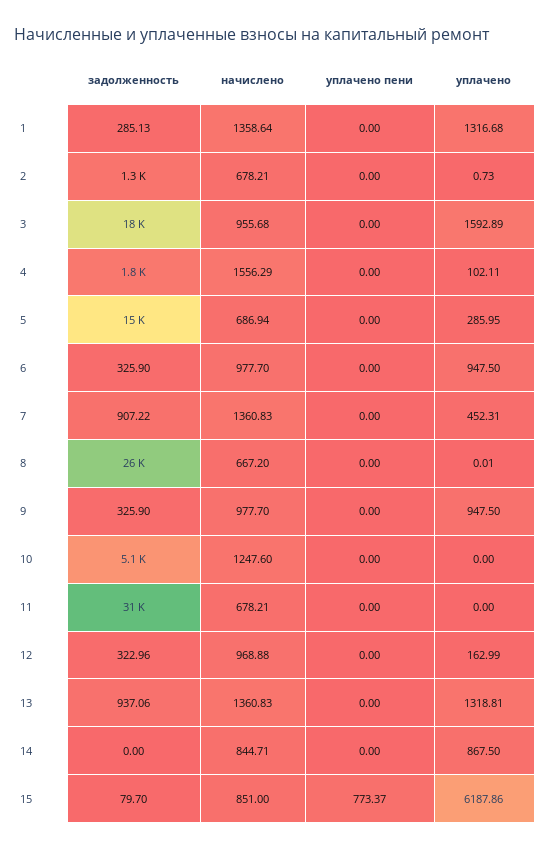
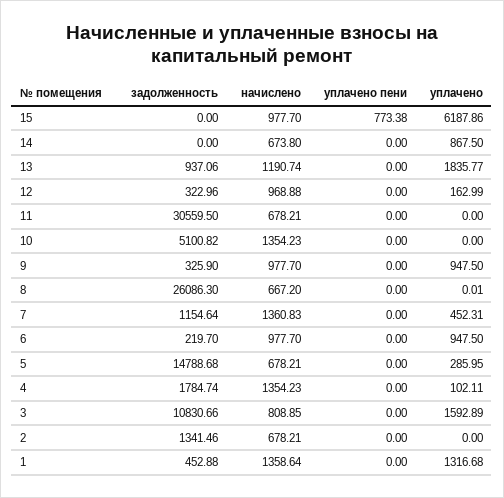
задолженность, 1: 285.13 -> 452.88
уплачено, 2: 0.73 -> 0
задолженность, 3: 18000 -> 10830.66
начислено, 3: 955.68 -> 808.85
начислено, 4: 1556.29 -> 1354.23
начислено, 5: 686.94 -> 678.21
задолженность, 6: 325.9 -> 219.7
задолженность, 7: 907.22 -> 1154.64
начислено, 10: 1247.6 -> 1354.23
начислено, 13: 1360.83 -> 1190.74
уплачено, 13: 1318.81 -> 1835.77
начислено, 14: 844.71 -> 673.8
задолженность, 15: 79.7 -> 0
начислено, 15: 851 -> 977.7
уплачено пени, 15: 773.37 -> 773.38

